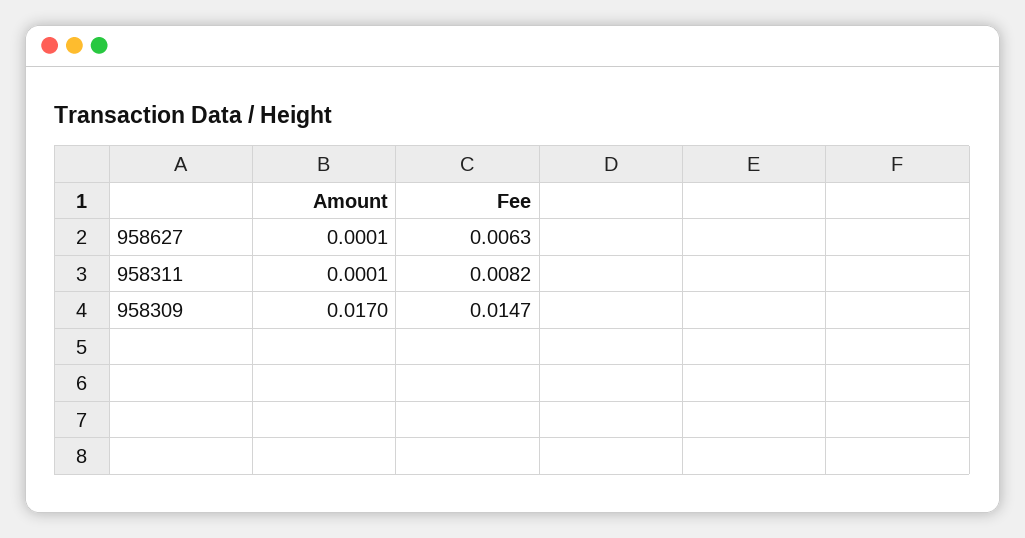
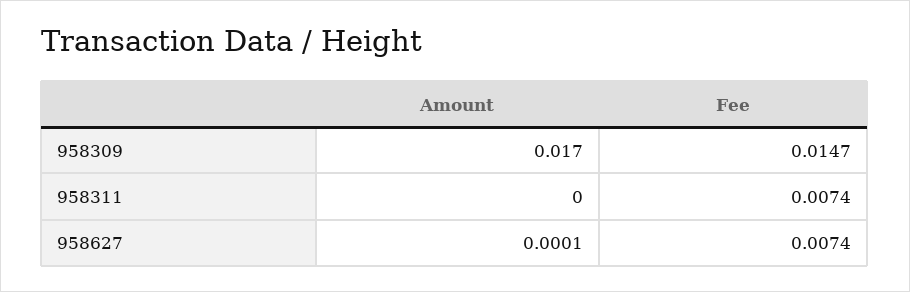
Fee, 958627: 0.0063 -> 0.0074
Amount, 958311: 0.0001 -> 0
Fee, 958311: 0.0082 -> 0.0074

